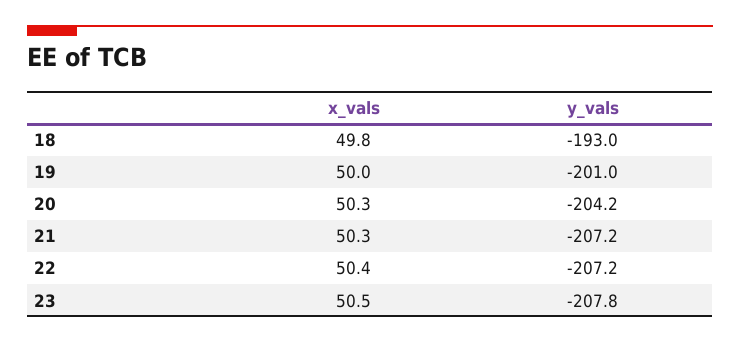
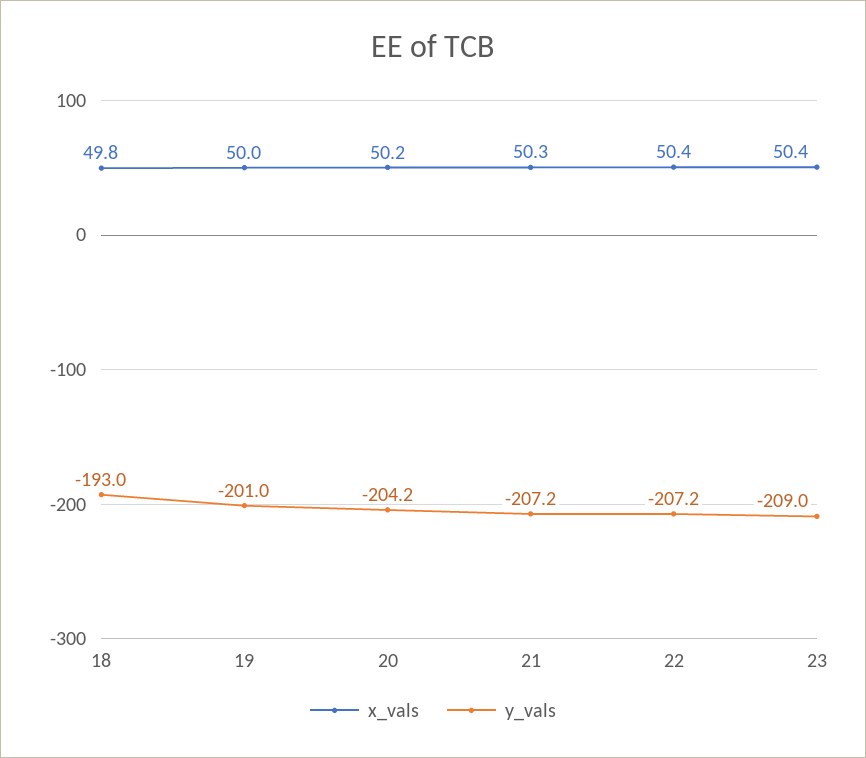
x_vals, 20: 50.3 -> 50.2
x_vals, 23: 50.5 -> 50.4
y_vals, 23: -207.8 -> -209

